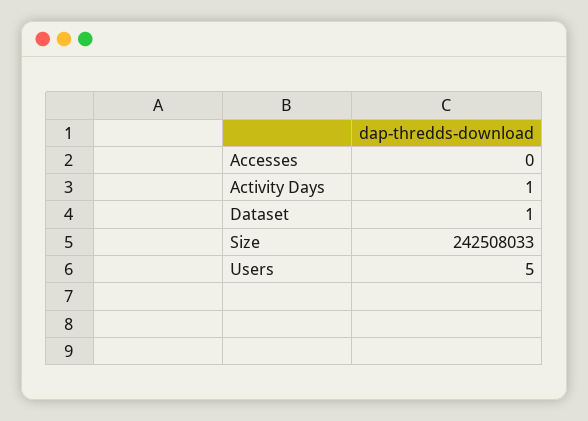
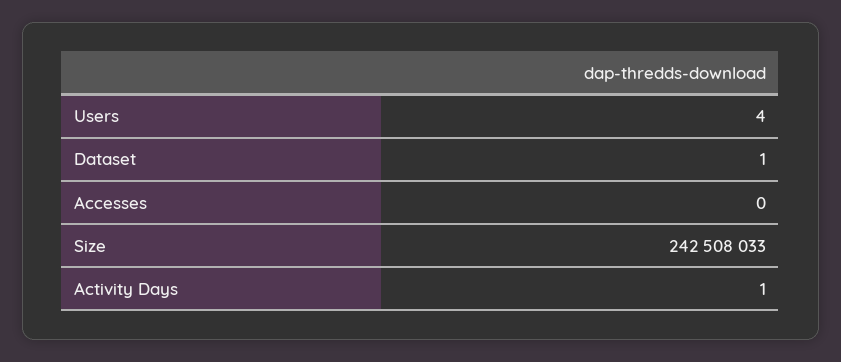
Users: 5 -> 4

